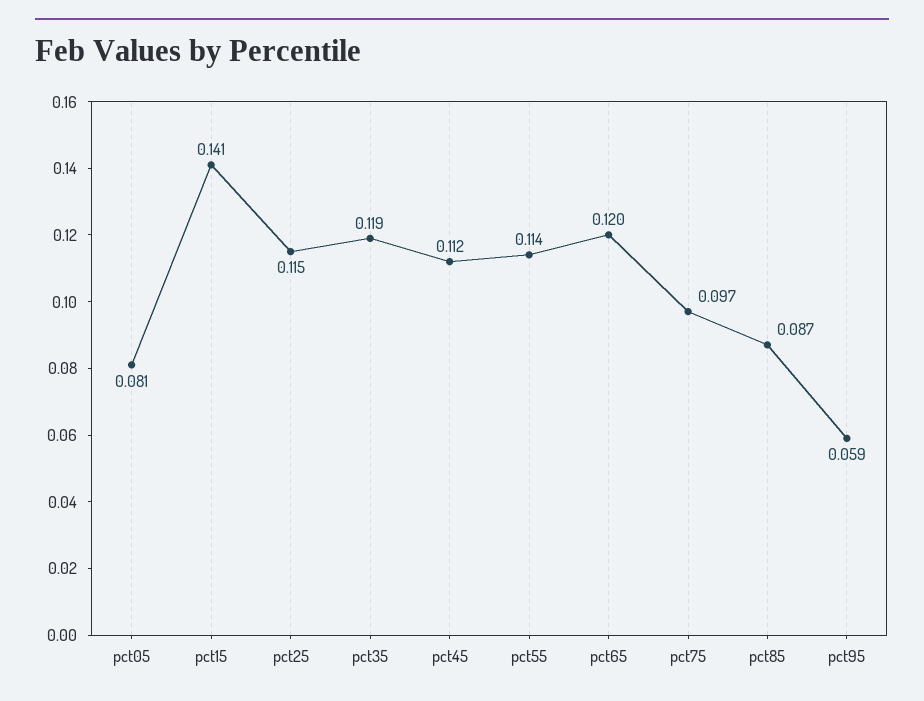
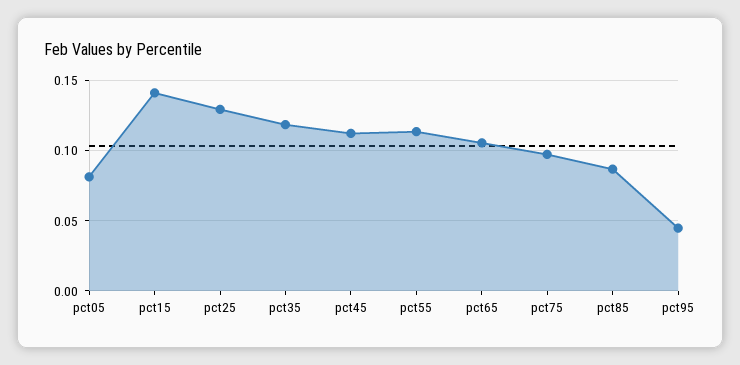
pct25: 0.115 -> 0.13
pct65: 0.12 -> 0.105
pct95: 0.059 -> 0.045

